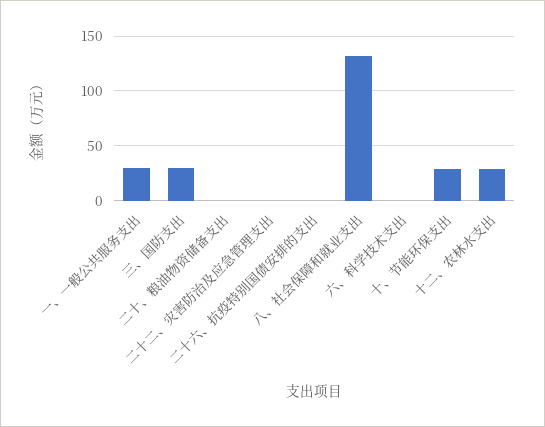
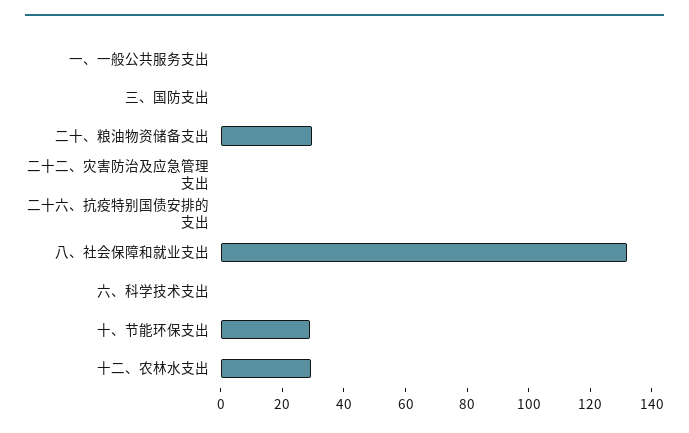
一、一般公共服务支出: 30 -> 0
三、国防支出: 30 -> 0
二十、粮油物资储备支出: 0 -> 30

